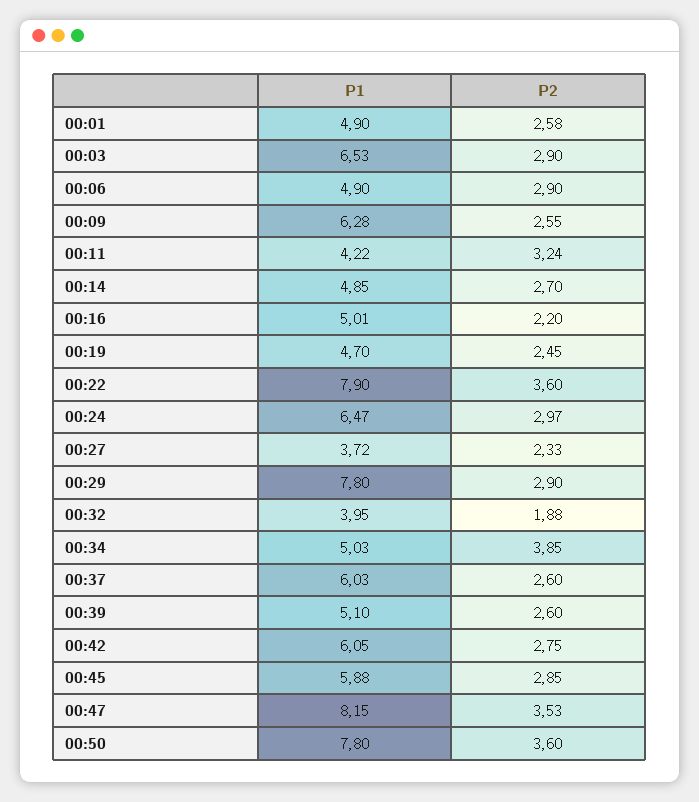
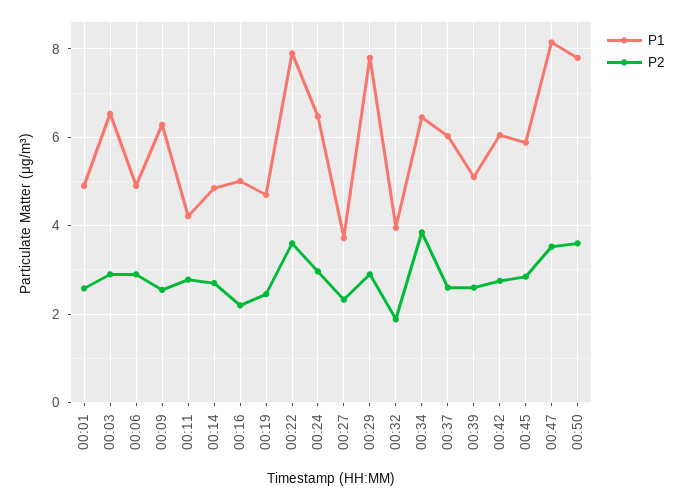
P2, 00:11: 3.24 -> 2.8
P1, 00:34: 5.03 -> 6.4

